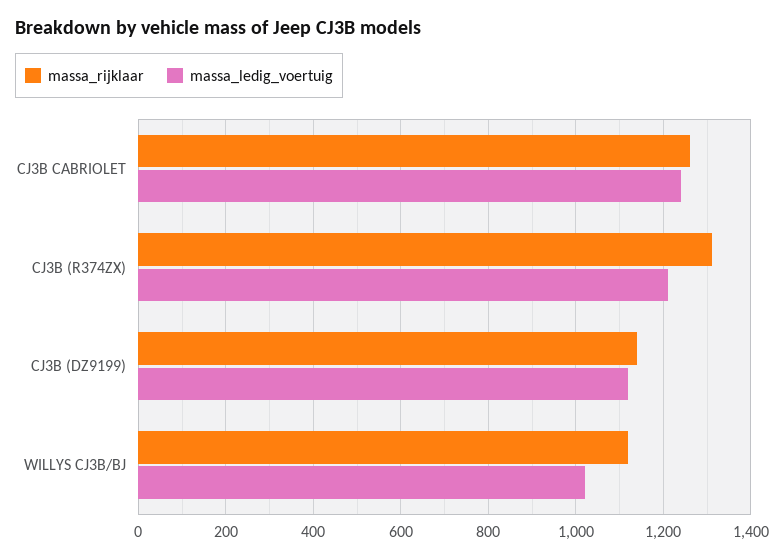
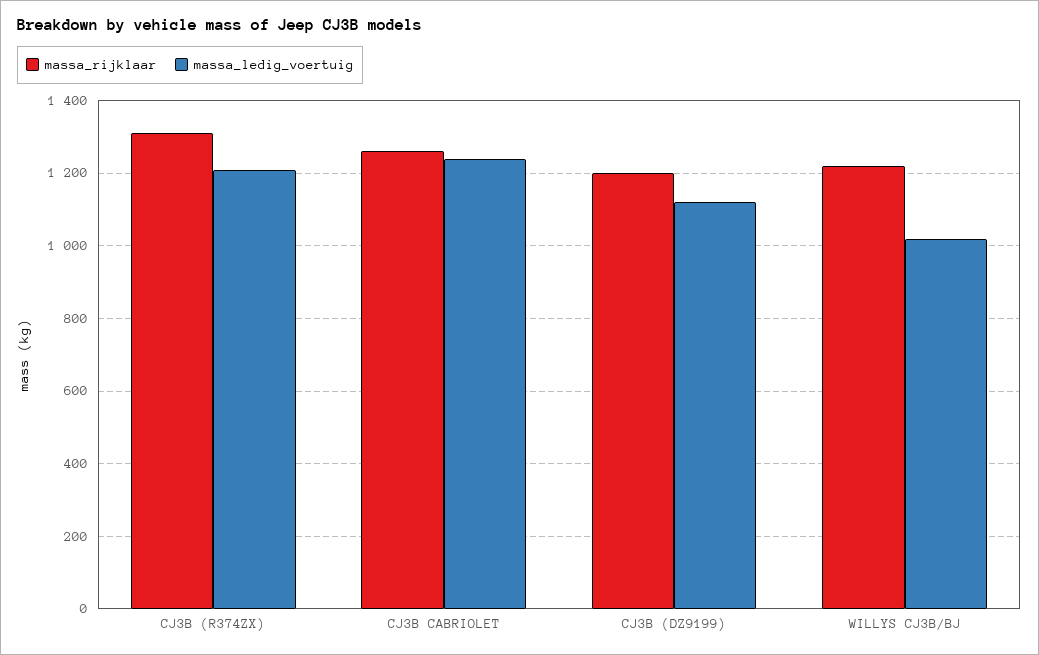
massa_rijklaar, CJ3B (DZ9199): 1140 -> 1200
massa_rijklaar, WILLYS CJ3B/BJ: 1120 -> 1220

